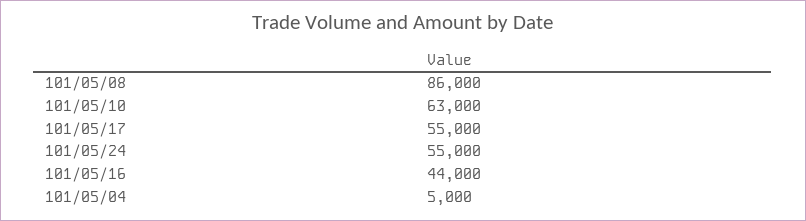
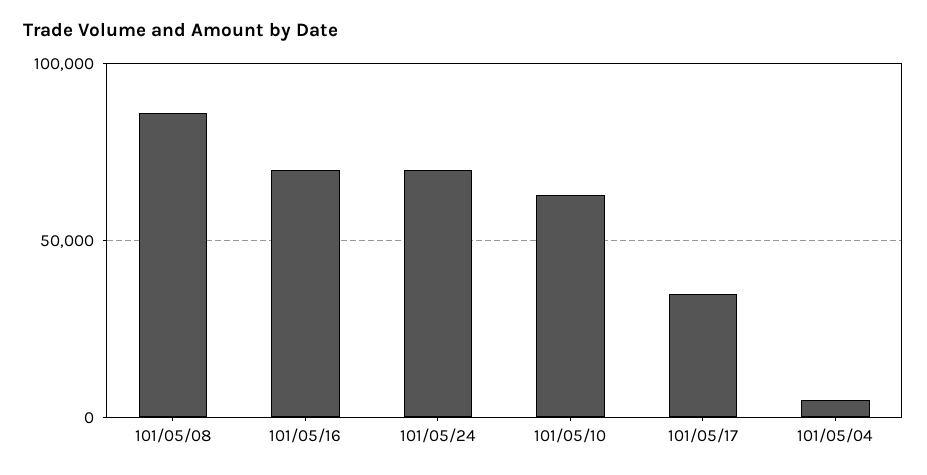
101/05/17: 55000 -> 35000
101/05/24: 55000 -> 70000
101/05/16: 44000 -> 70000

